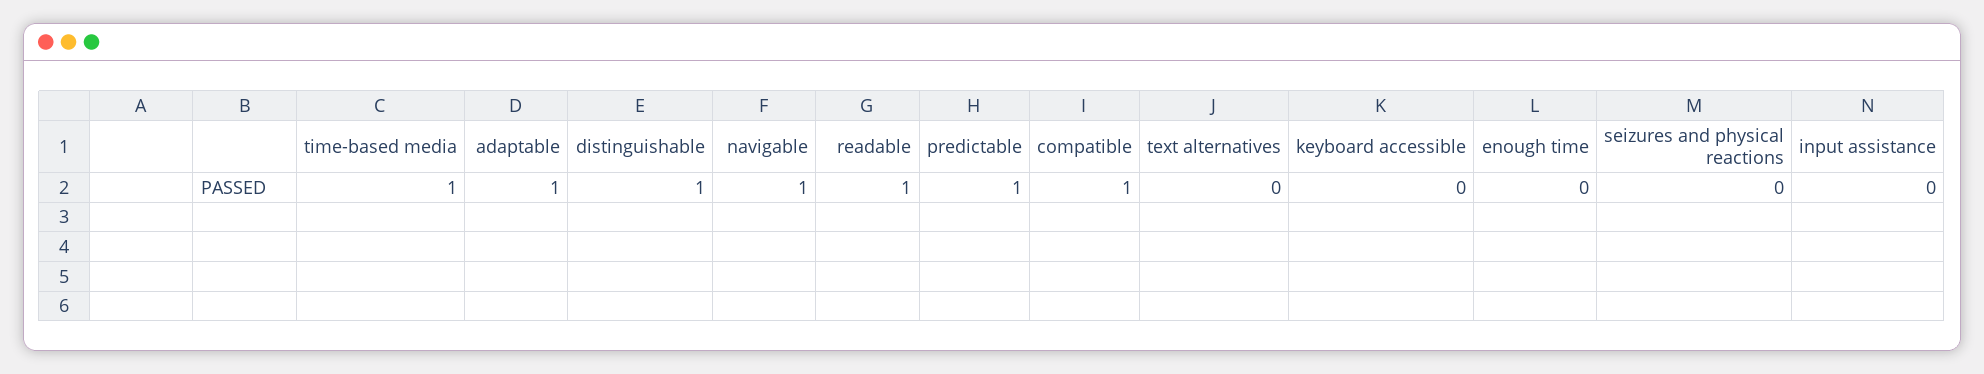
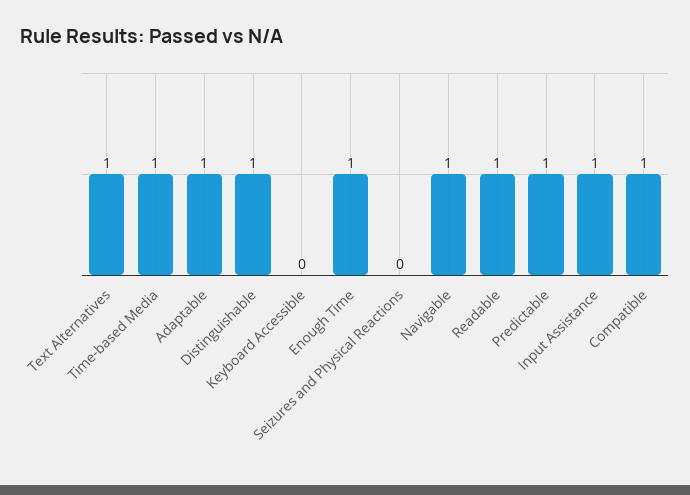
text alternatives: 0 -> 1
enough time: 0 -> 1
input assistance: 0 -> 1

